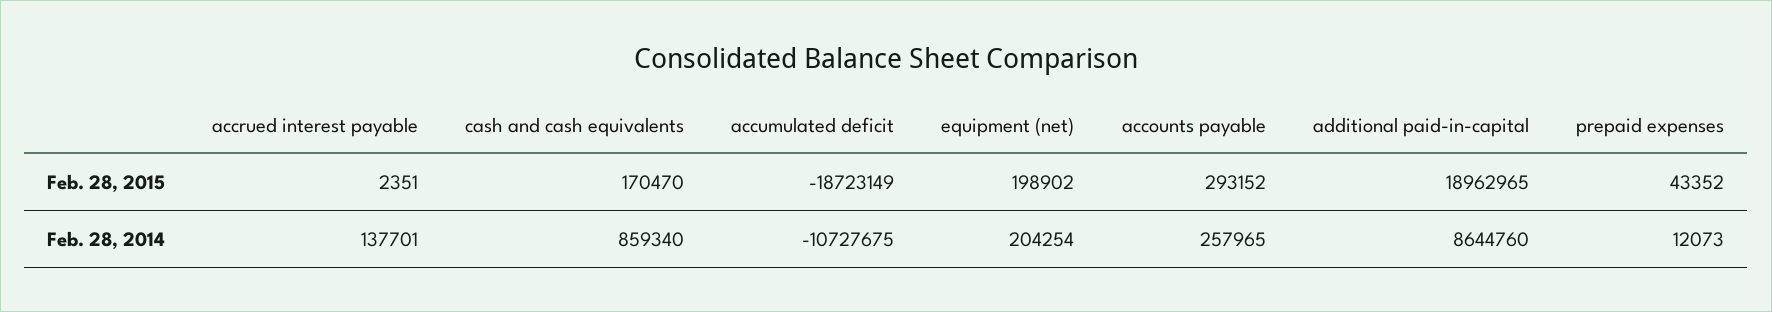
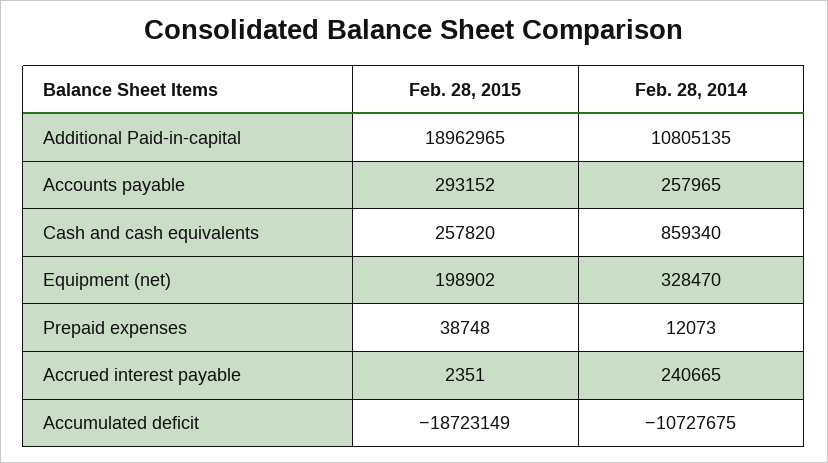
cash and cash equivalents, Feb. 28, 2015: 170470 -> 257820
prepaid expenses, Feb. 28, 2015: 43352 -> 38748
accrued interest payable, Feb. 28, 2014: 137701 -> 240665
equipment (net), Feb. 28, 2014: 204254 -> 328470
additional paid-in-capital, Feb. 28, 2014: 8644760 -> 10805135

